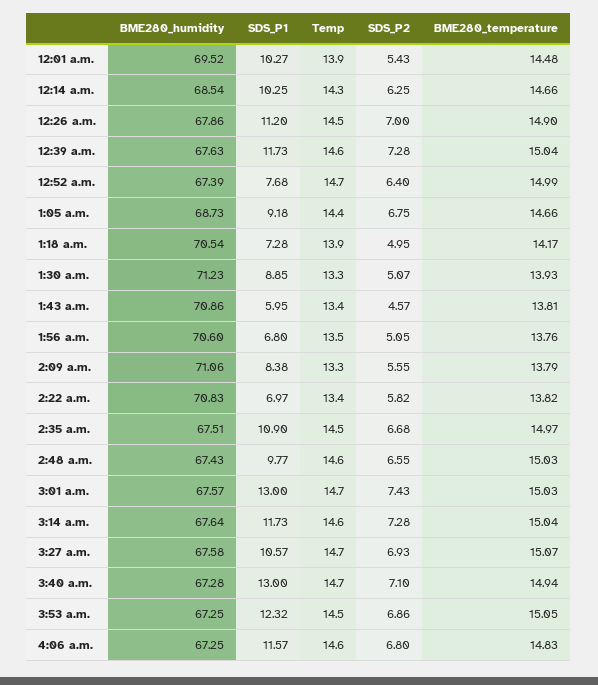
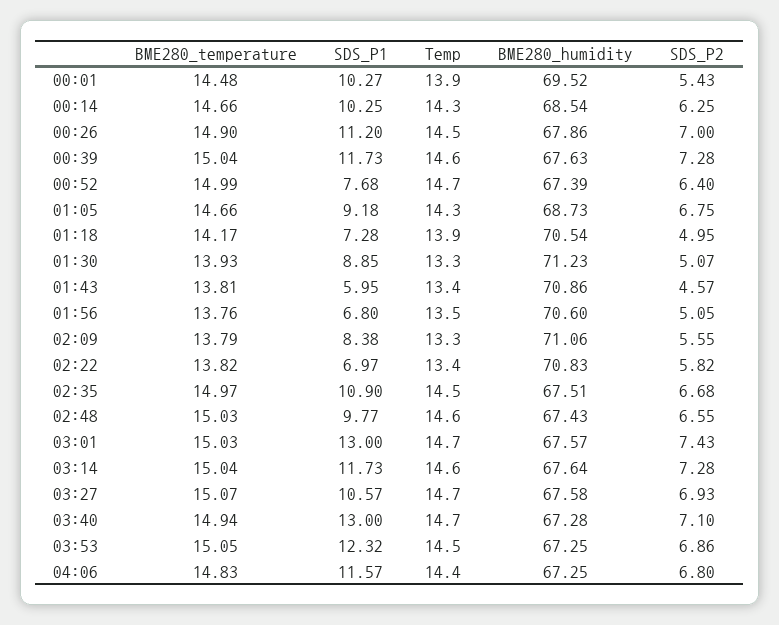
Temp, 1:05 a.m.: 14.4 -> 14.3
Temp, 4:06 a.m.: 14.6 -> 14.4

